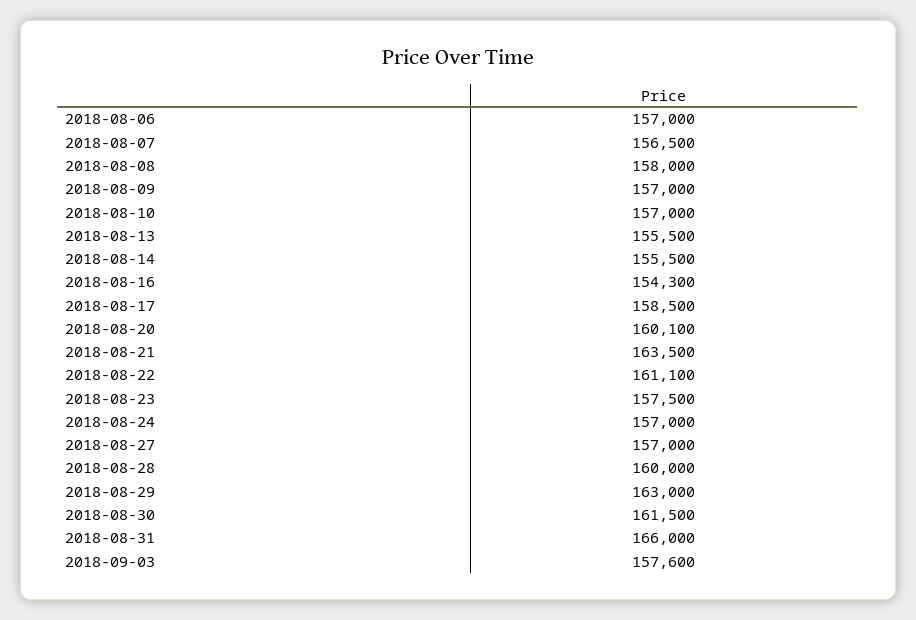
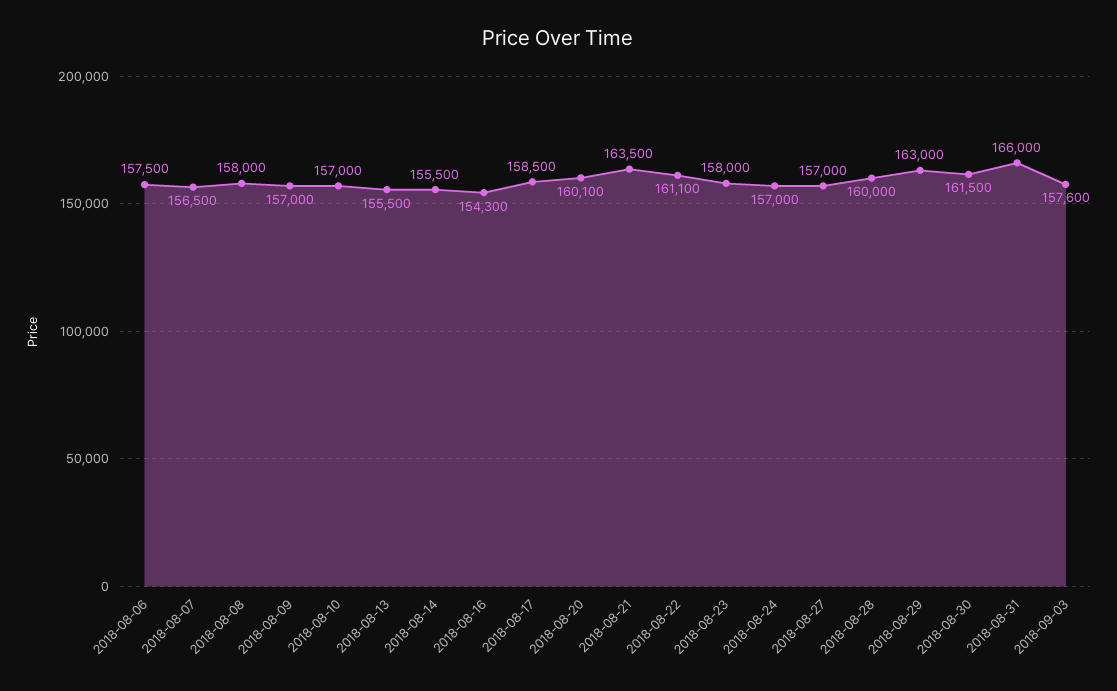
2018-08-06: 157000 -> 157500
2018-08-23: 157500 -> 158000

